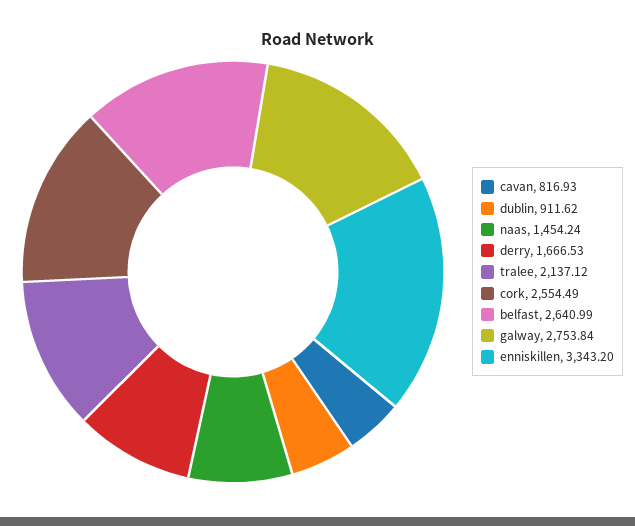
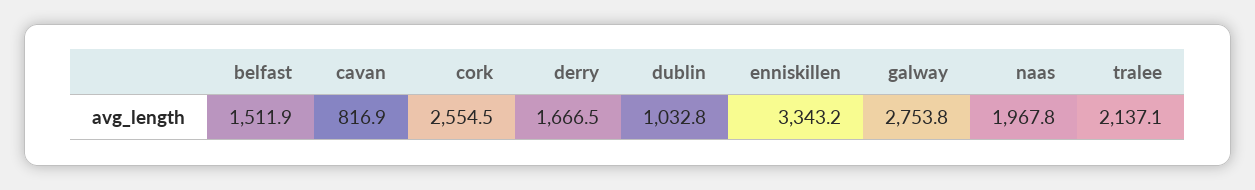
dublin: 911.62 -> 1032.8
naas: 1454.24 -> 1967.8
belfast: 2640.99 -> 1511.9

